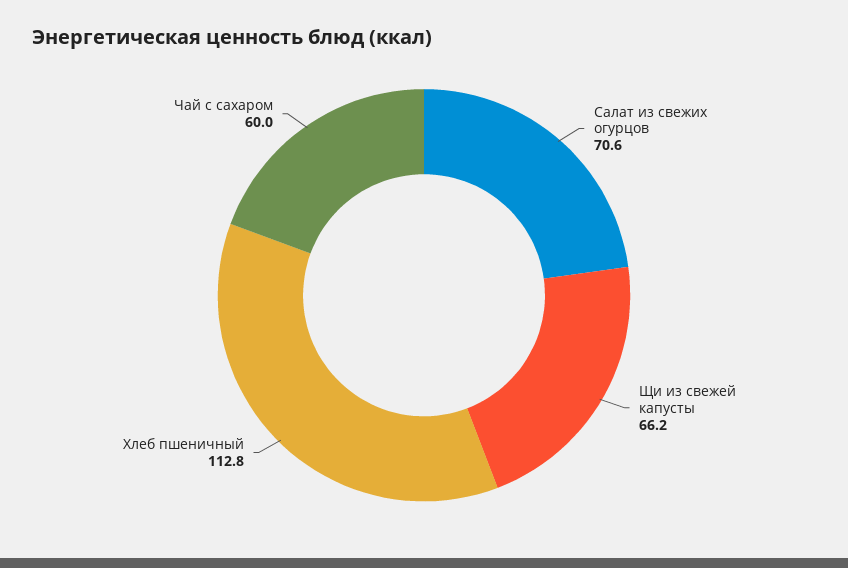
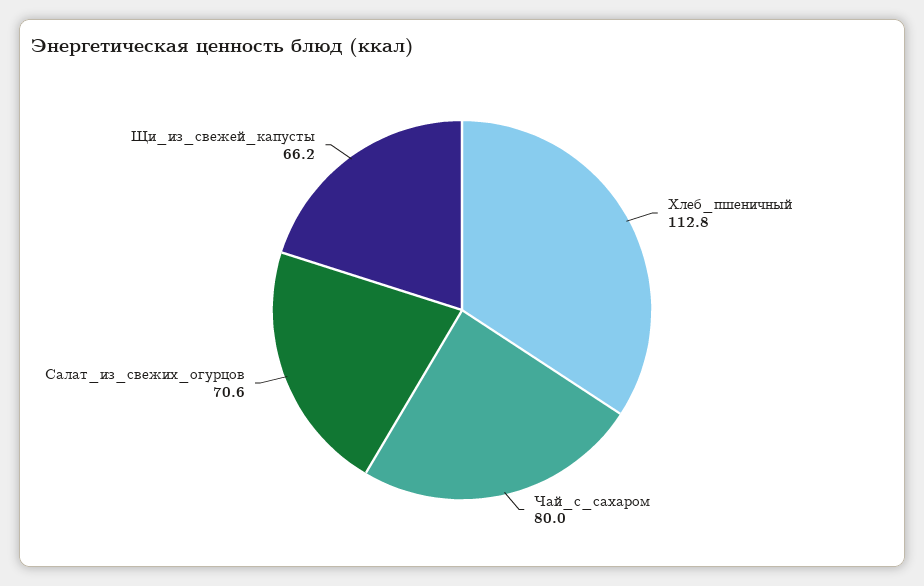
Чай с сахаром: 60 -> 80

